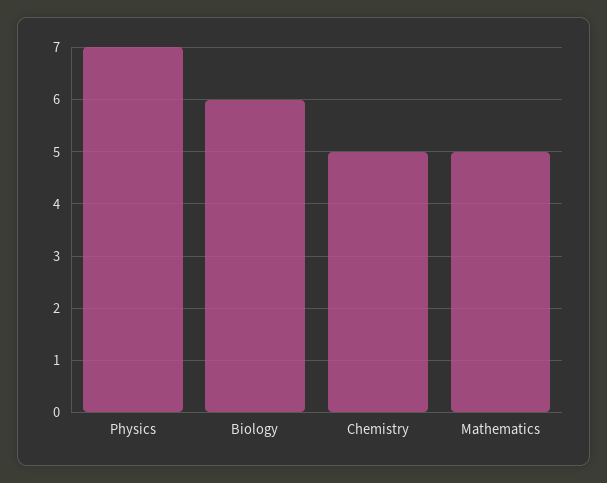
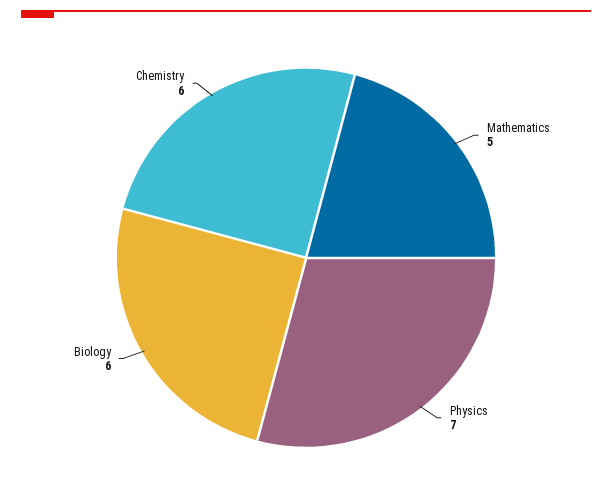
Chemistry: 5 -> 6

